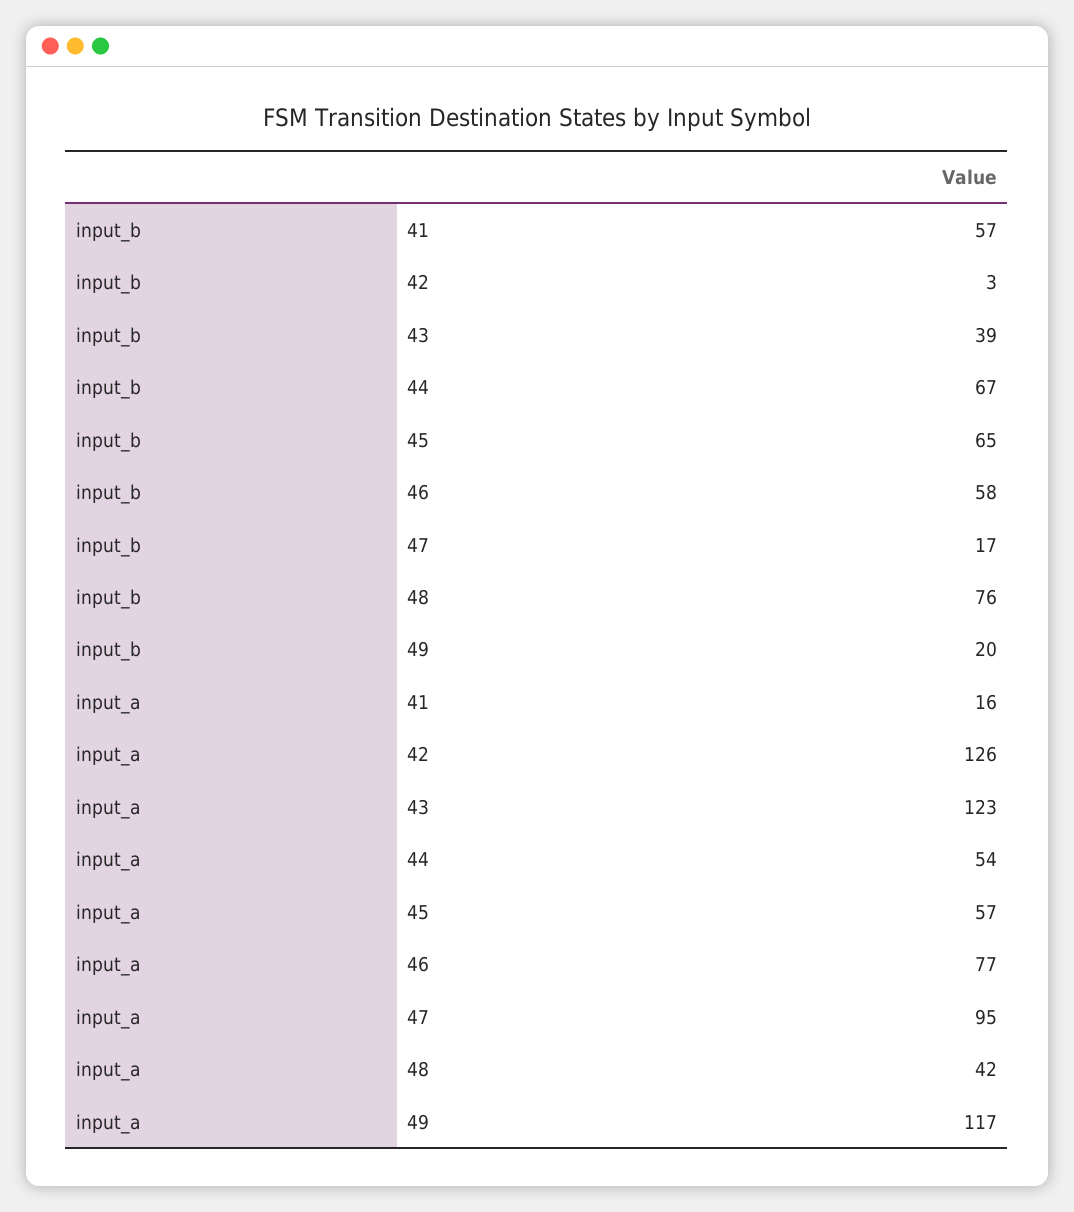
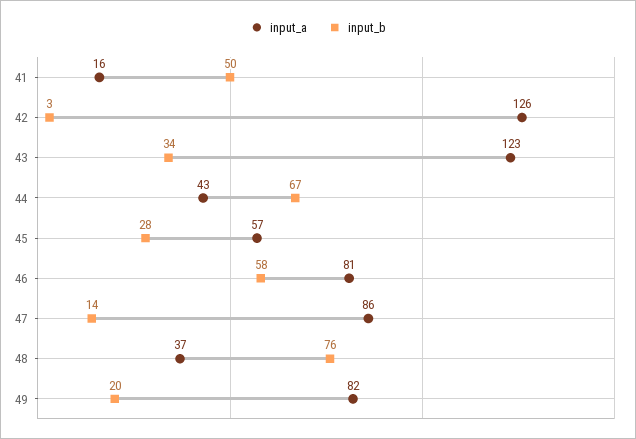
input_b, 41: 57 -> 50
input_b, 43: 39 -> 34
input_b, 45: 65 -> 28
input_b, 47: 17 -> 14
input_a, 44: 54 -> 43
input_a, 46: 77 -> 81
input_a, 47: 95 -> 86
input_a, 48: 42 -> 37
input_a, 49: 117 -> 82

